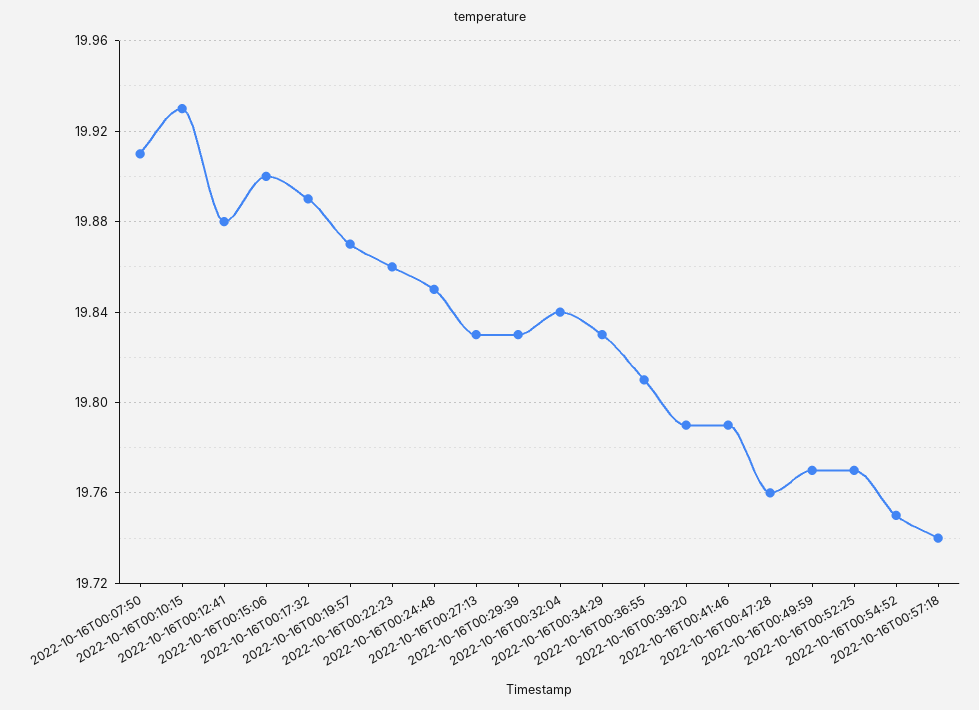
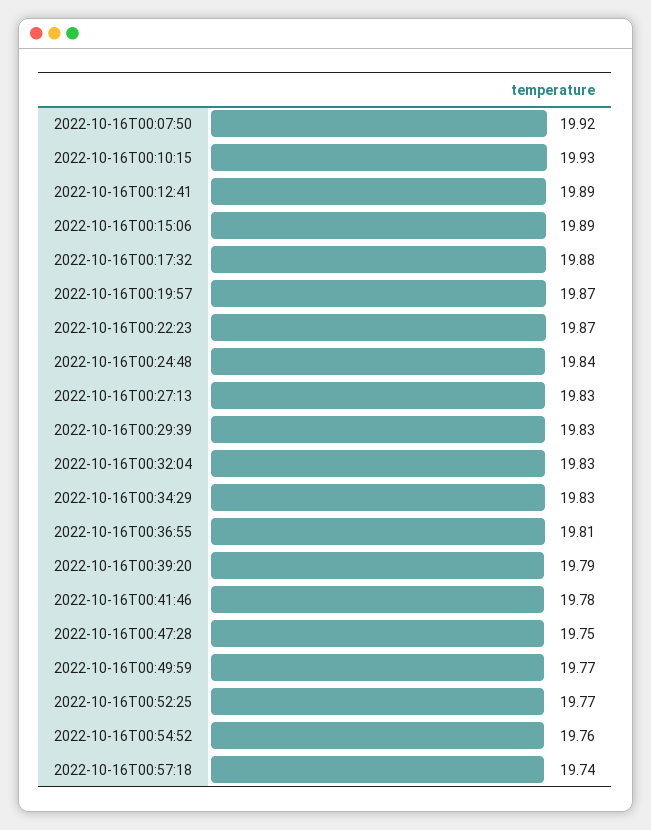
2022-10-16T00:07:50: 19.91 -> 19.92
2022-10-16T00:12:41: 19.88 -> 19.89
2022-10-16T00:15:06: 19.9 -> 19.89
2022-10-16T00:17:32: 19.89 -> 19.88
2022-10-16T00:22:23: 19.86 -> 19.87
2022-10-16T00:24:48: 19.85 -> 19.84
2022-10-16T00:32:04: 19.84 -> 19.83
2022-10-16T00:41:46: 19.79 -> 19.78
2022-10-16T00:47:28: 19.76 -> 19.75
2022-10-16T00:54:52: 19.75 -> 19.76

